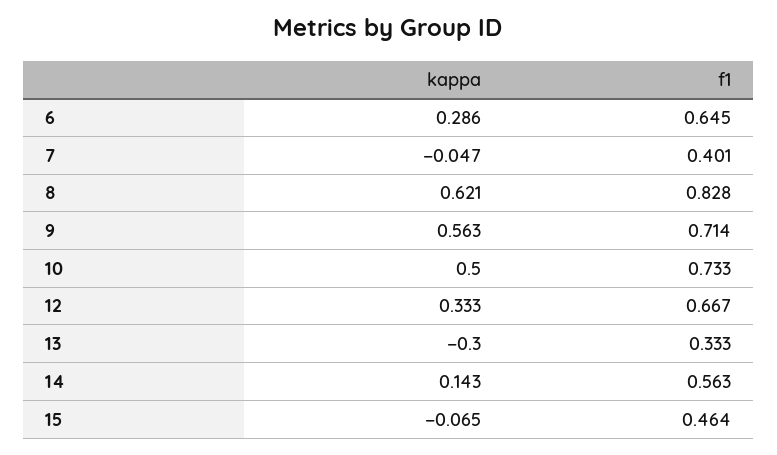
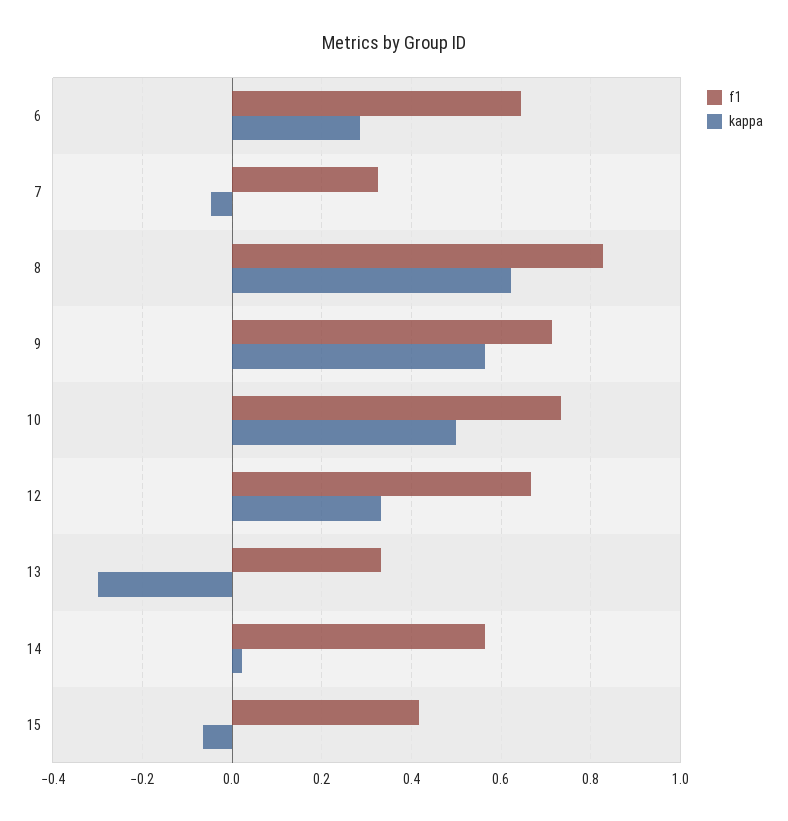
f1, 7: 0.401 -> 0.32
kappa, 14: 0.143 -> 0.02
f1, 15: 0.464 -> 0.42

